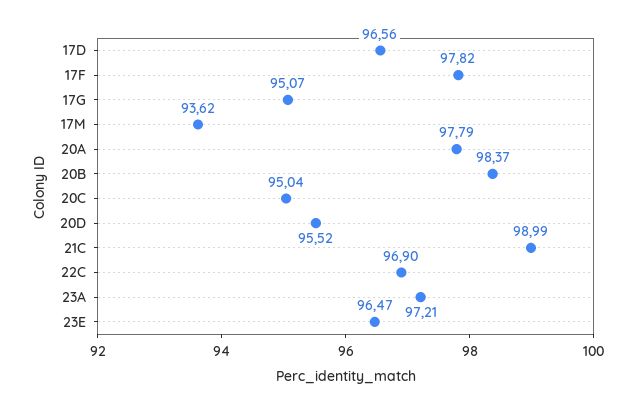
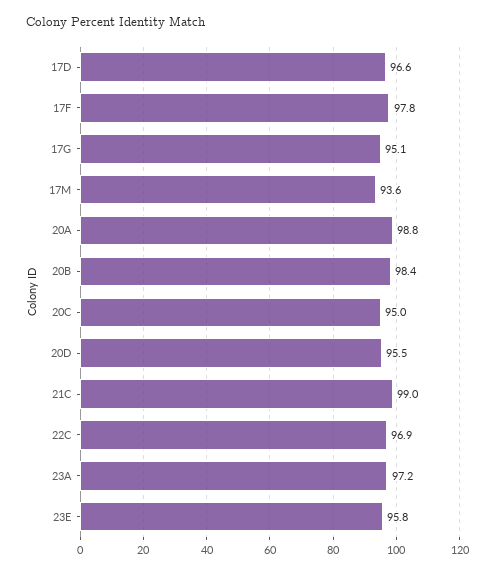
20A: 97.79 -> 98.8
23E: 96.47 -> 95.8

